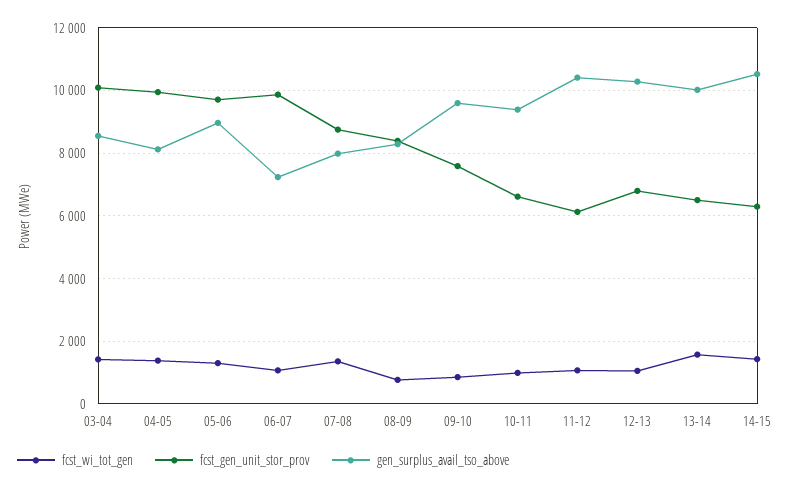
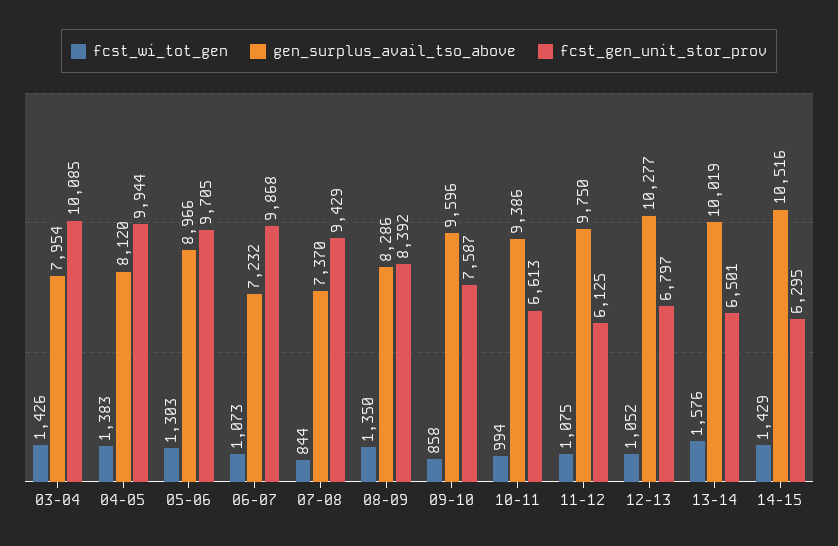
gen_surplus_avail_tso_above, 03-04: 8600 -> 7954
fcst_wi_tot_gen, 07-08: 1400 -> 844
fcst_gen_unit_stor_prov, 07-08: 8800 -> 9429
gen_surplus_avail_tso_above, 07-08: 8000 -> 7370
fcst_wi_tot_gen, 08-09: 800 -> 1350
gen_surplus_avail_tso_above, 11-12: 10400 -> 9750

